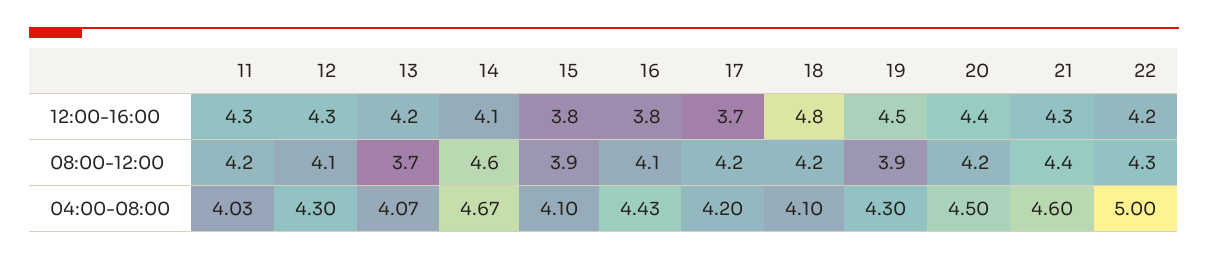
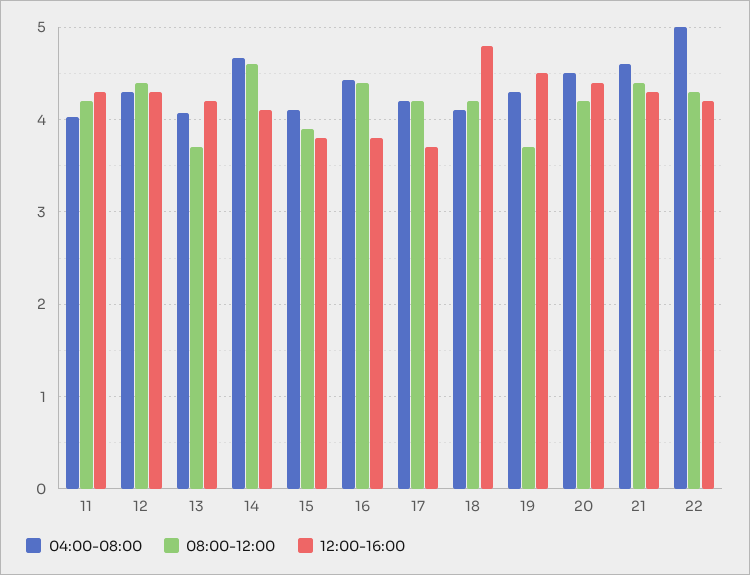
08:00-12:00, 12: 4.1 -> 4.4
08:00-12:00, 16: 4.1 -> 4.4
08:00-12:00, 19: 3.9 -> 3.7

